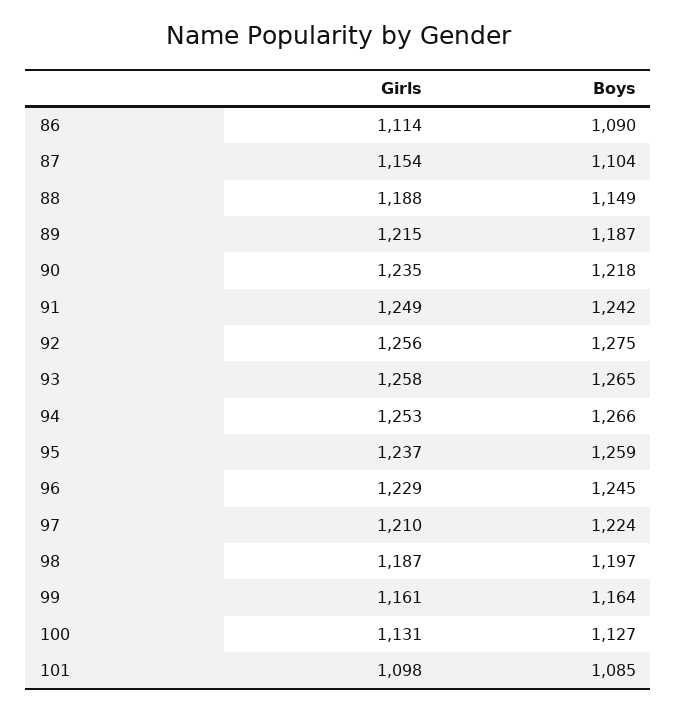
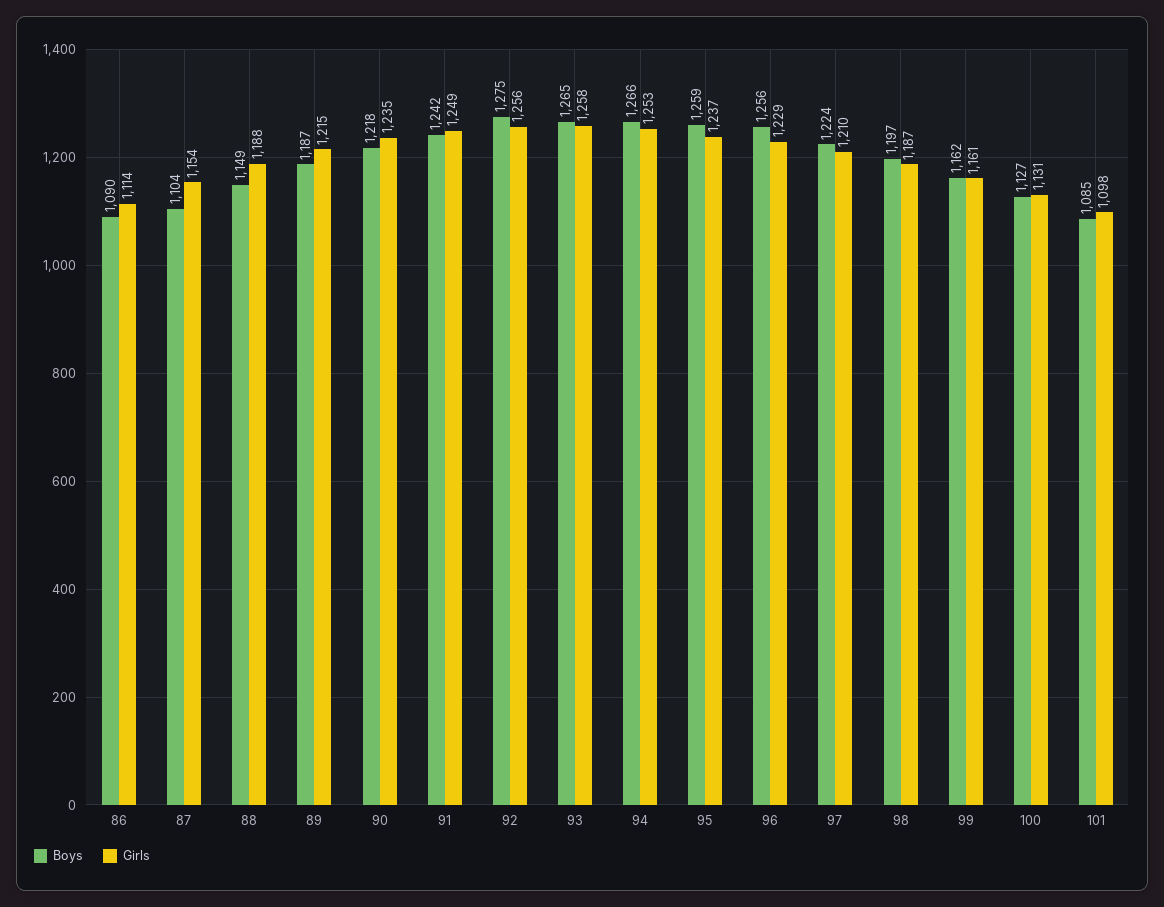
Boys, 96: 1245 -> 1256
Boys, 99: 1164 -> 1162

